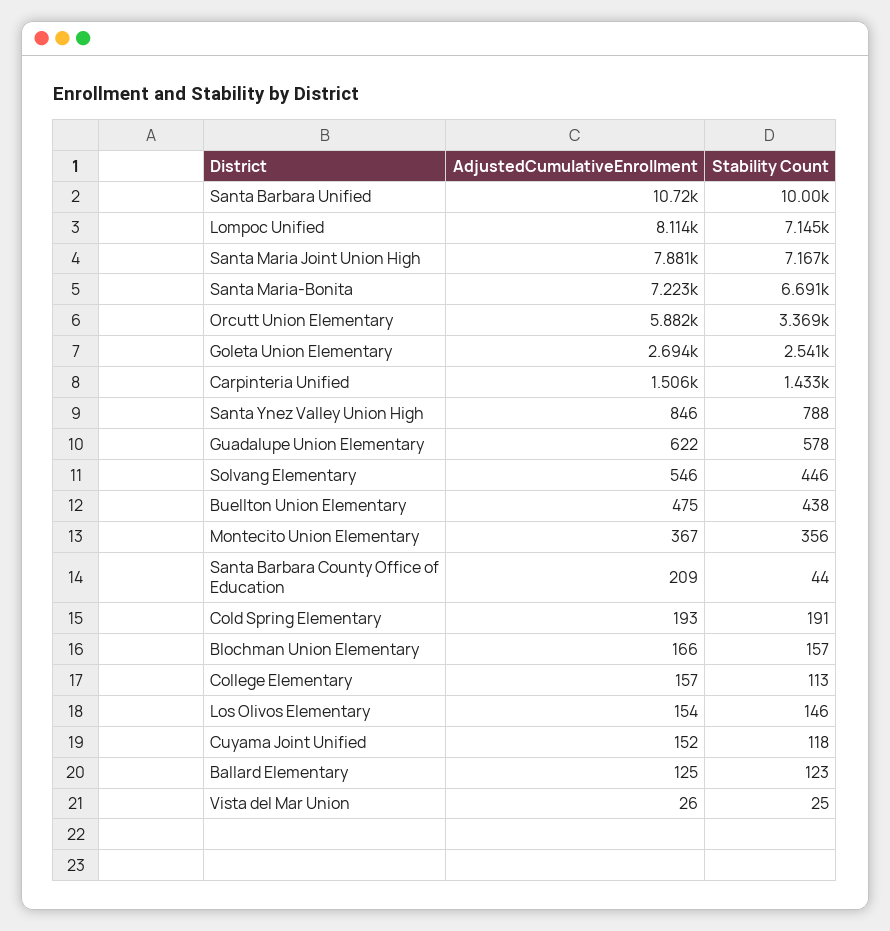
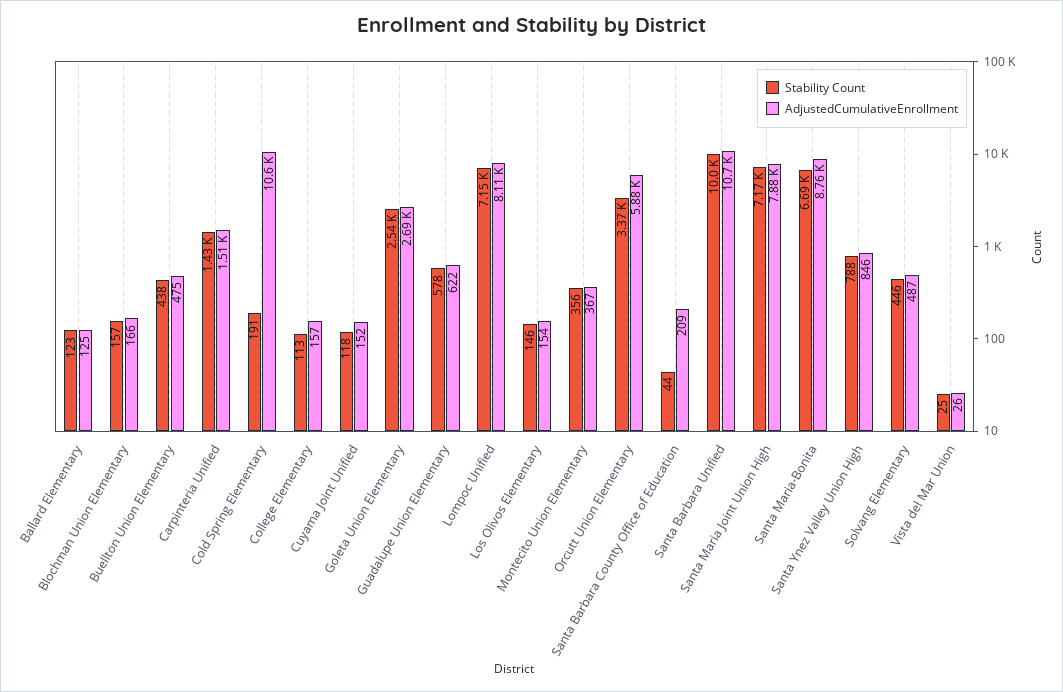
AdjustedCumulativeEnrollment, Santa Maria-Bonita: 7223 -> 8760
AdjustedCumulativeEnrollment, Solvang Elementary: 546 -> 487
AdjustedCumulativeEnrollment, Cold Spring Elementary: 193 -> 10600

